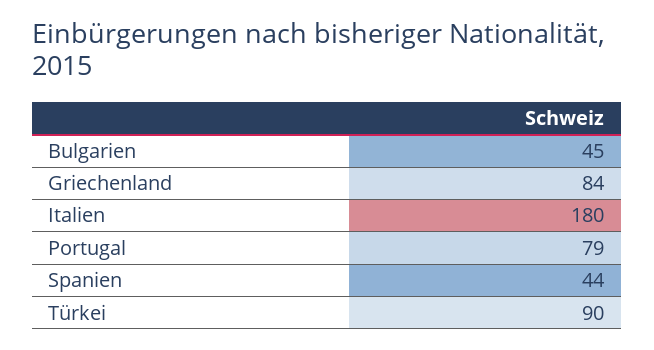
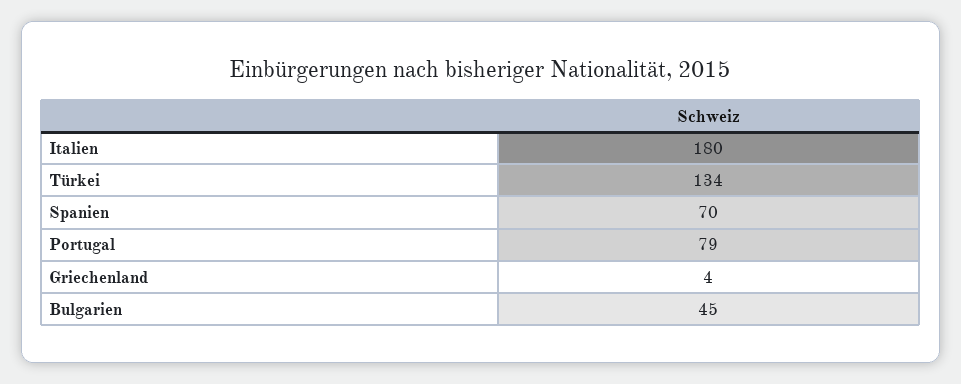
Griechenland: 84 -> 4
Spanien: 44 -> 70
Türkei: 90 -> 134

